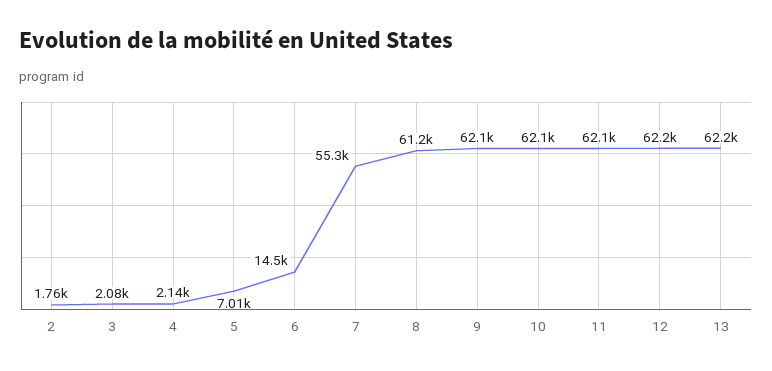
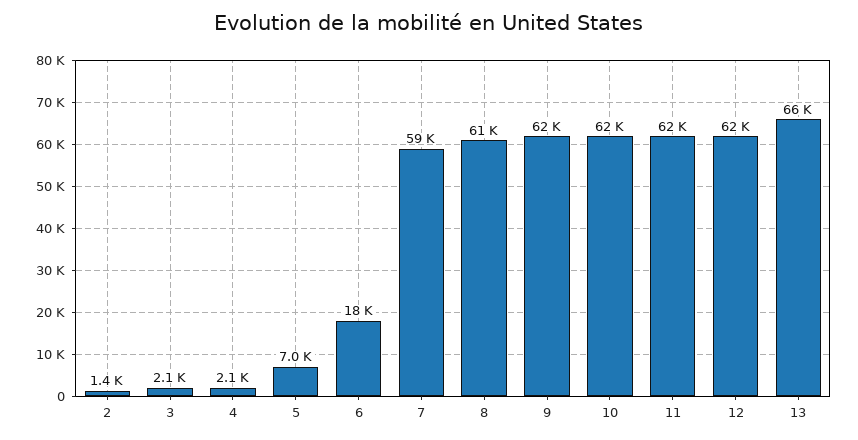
2: 1760 -> 1400
6: 14500 -> 18000
7: 55300 -> 59000
13: 62200 -> 66000

